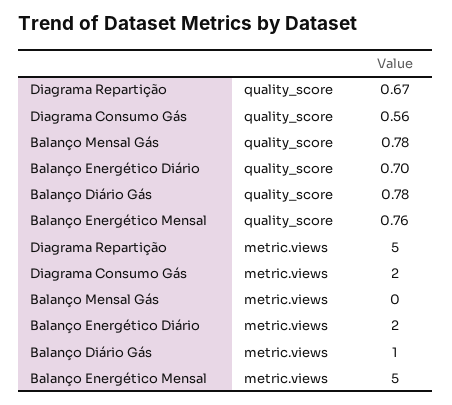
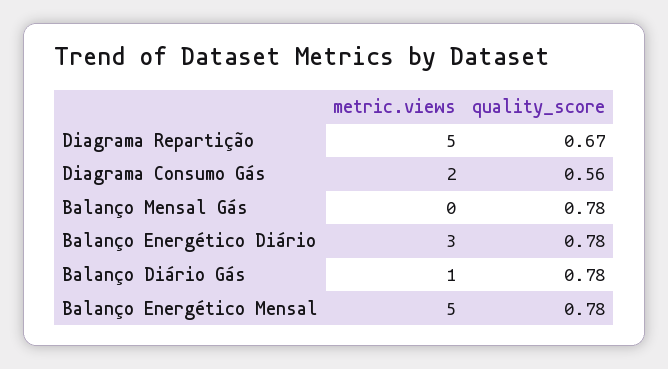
Balanço Energético Diário, quality_score: 0.7 -> 0.78
Balanço Energético Mensal, quality_score: 0.76 -> 0.78
Balanço Energético Diário, metric.views: 2 -> 3

